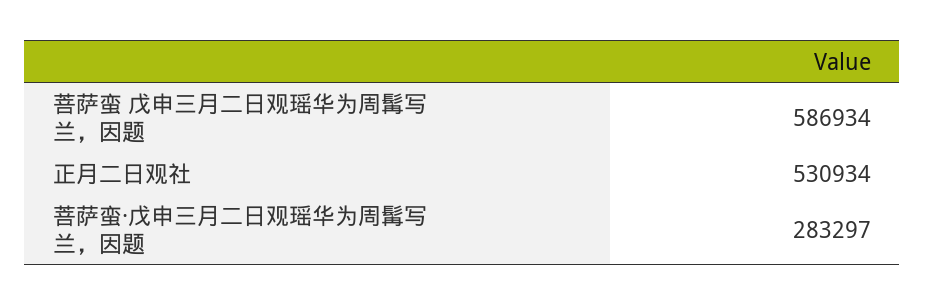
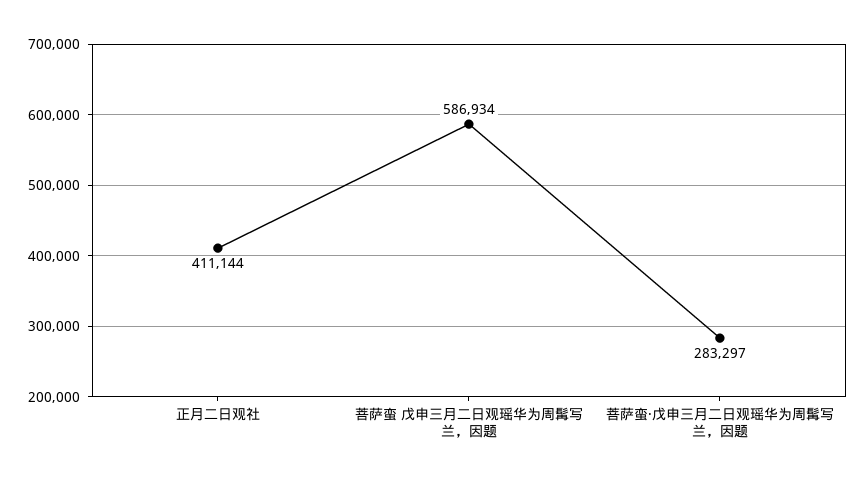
正月二日观社: 530934 -> 411144

